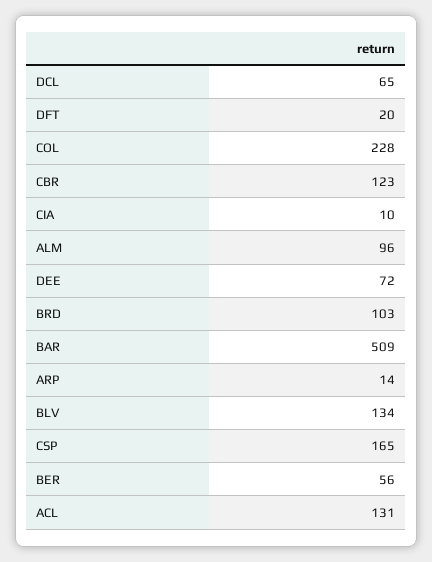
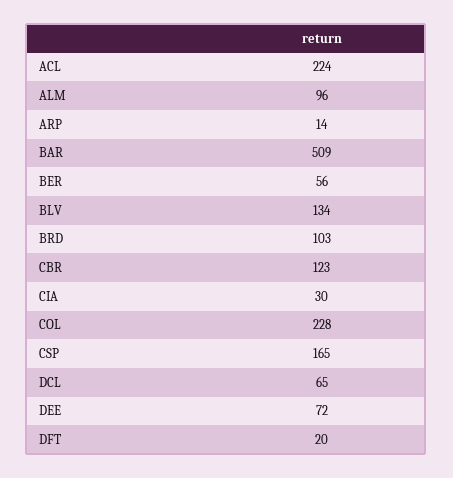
CIA: 10 -> 30
ACL: 131 -> 224

